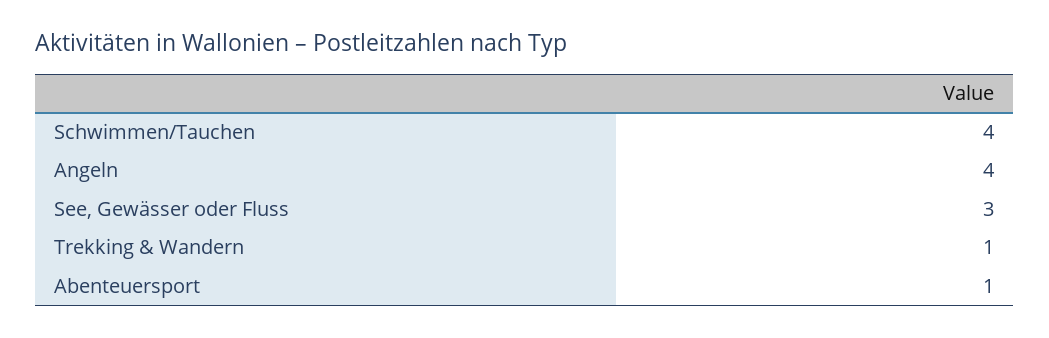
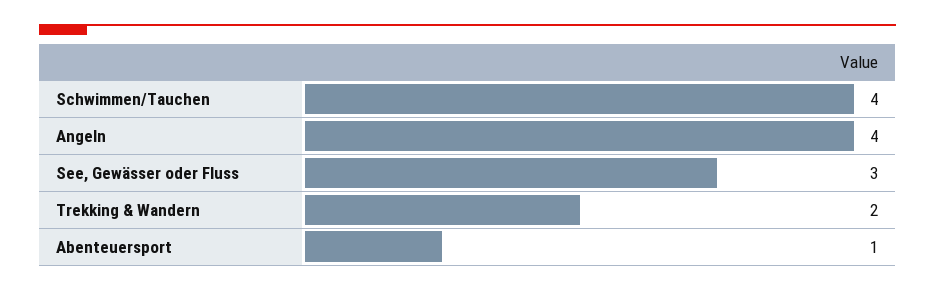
Trekking & Wandern: 1 -> 2

